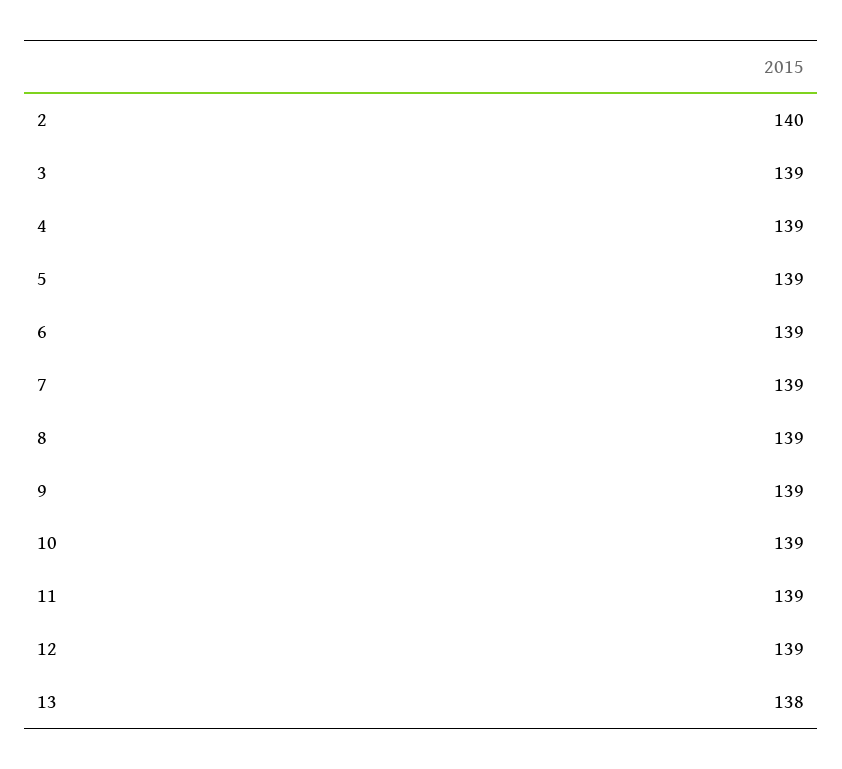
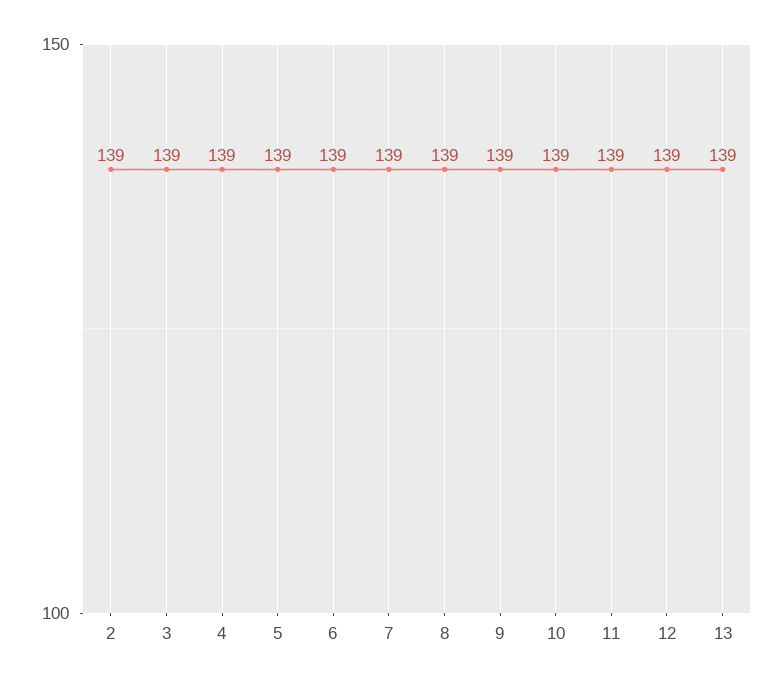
2: 140 -> 139
13: 138 -> 139

